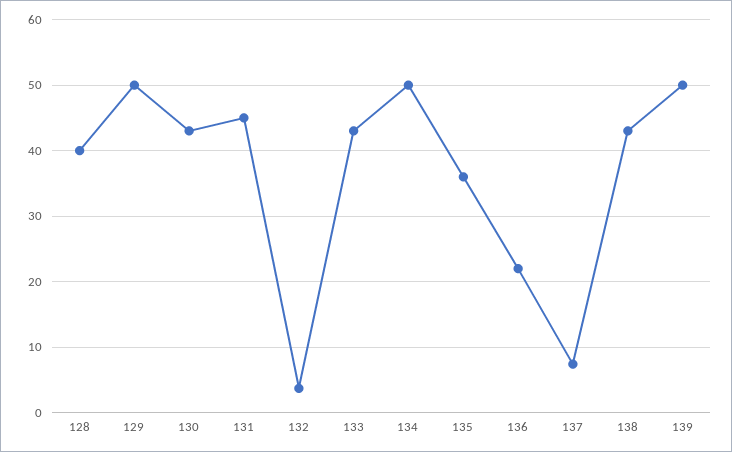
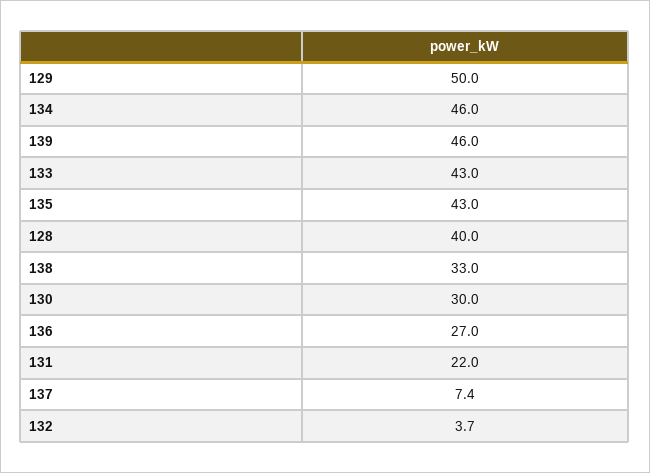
130: 43 -> 30
131: 45 -> 22
134: 50 -> 46
135: 36 -> 43
136: 22 -> 27
138: 43 -> 33
139: 50 -> 46

